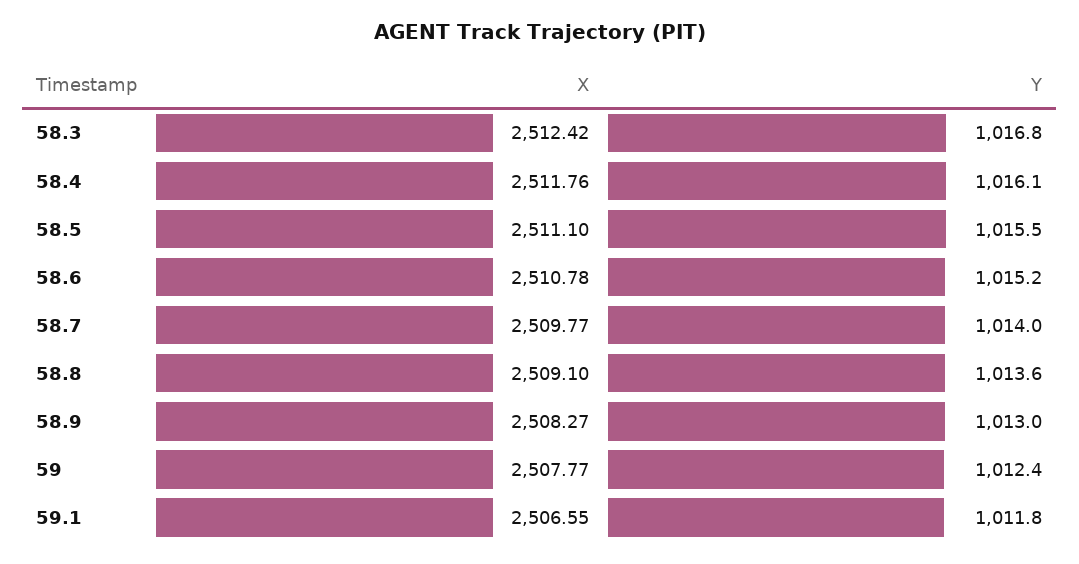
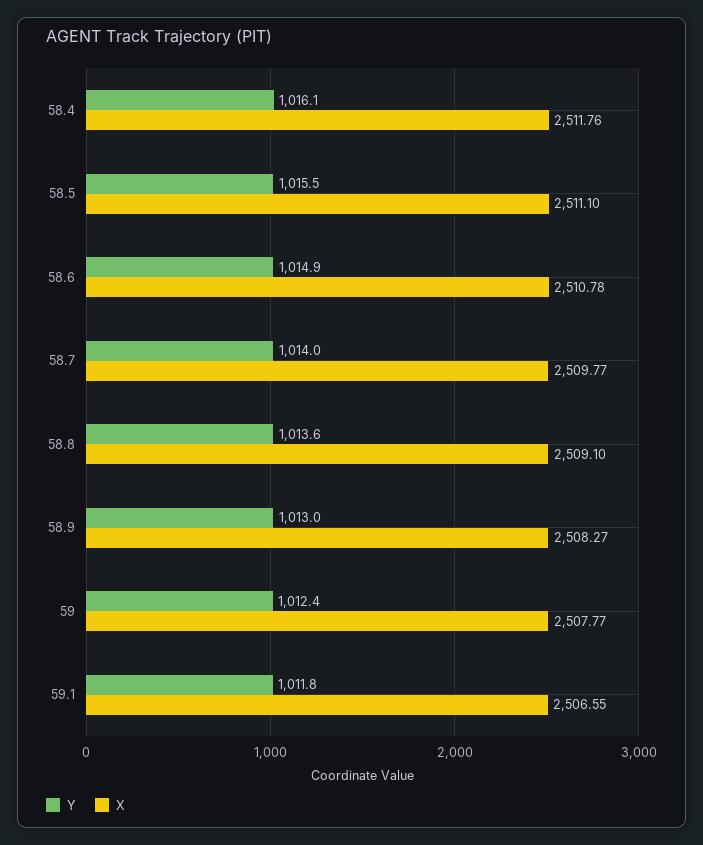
X, 58.3: 2512.42 -> none
Y, 58.3: 1016.8 -> none
Y, 58.6: 1015.2 -> 1014.9

